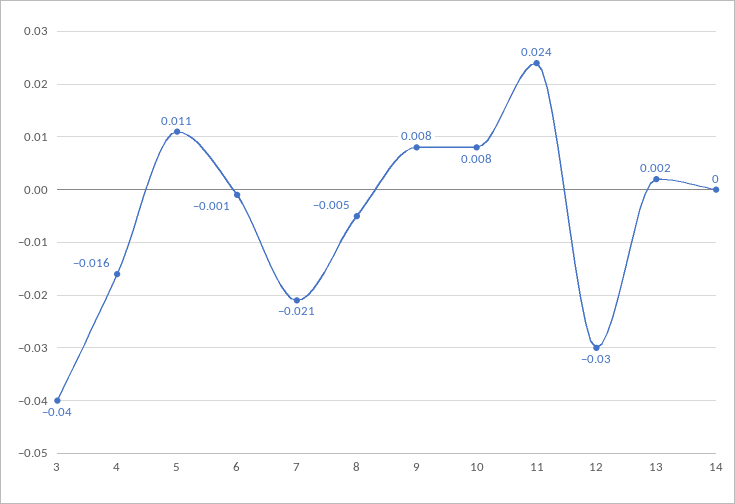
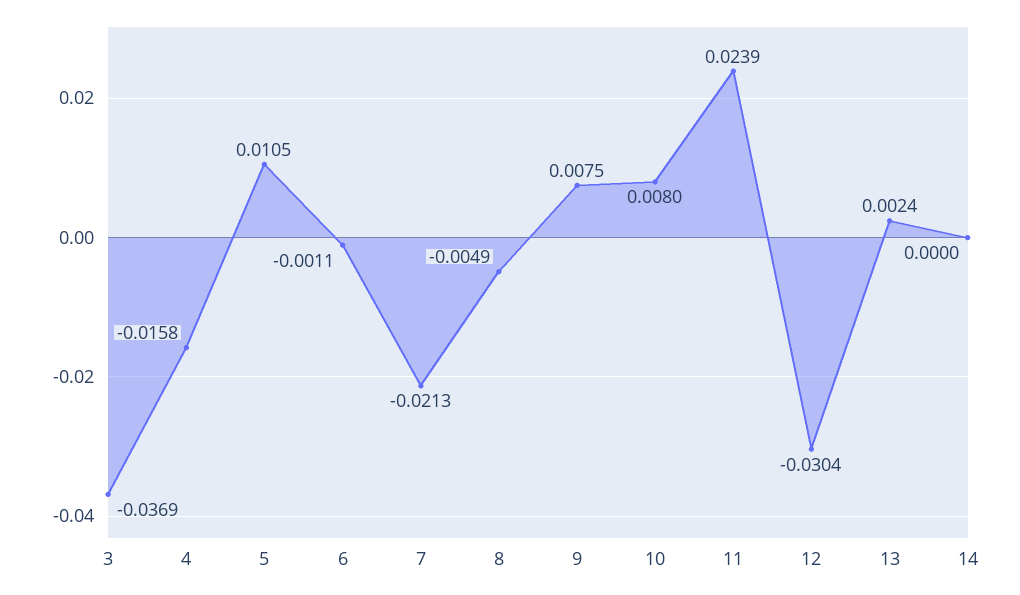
3: -0.04 -> -0.0369

